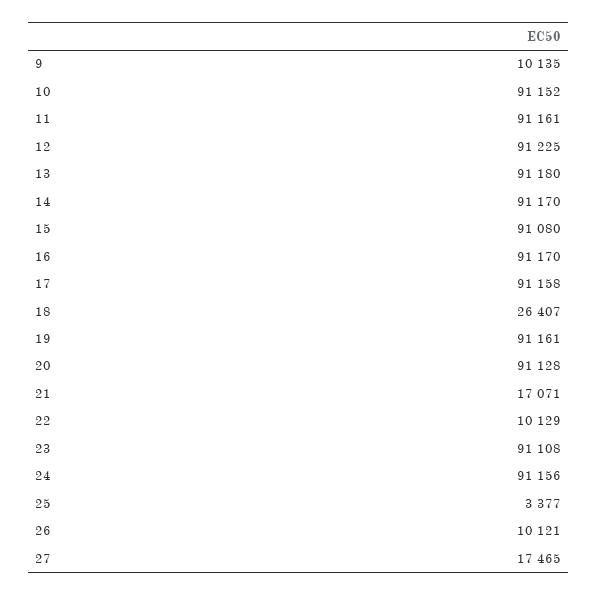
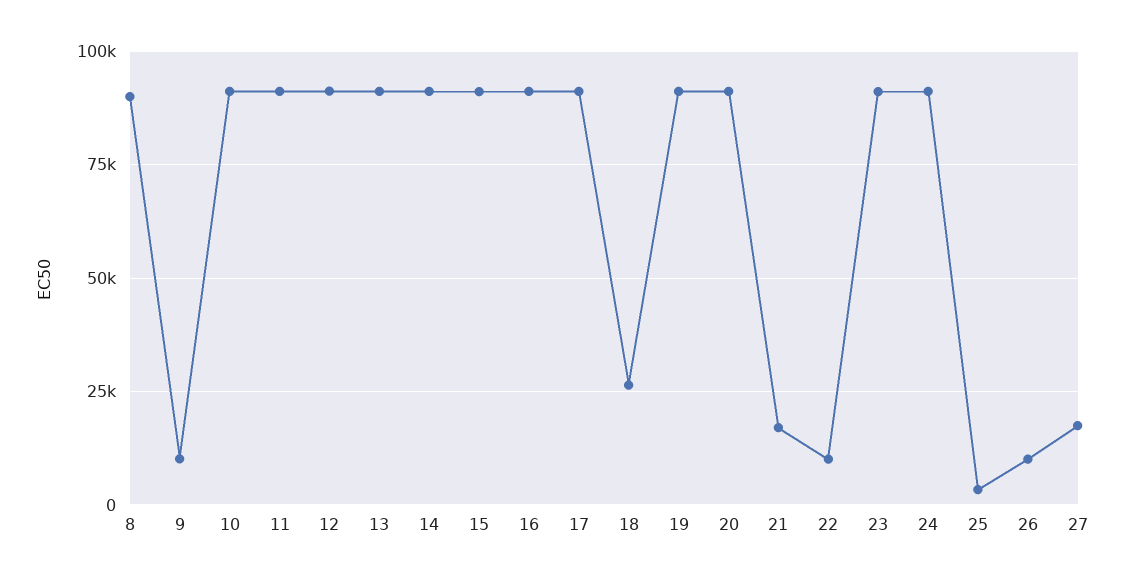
8: none -> 90000

